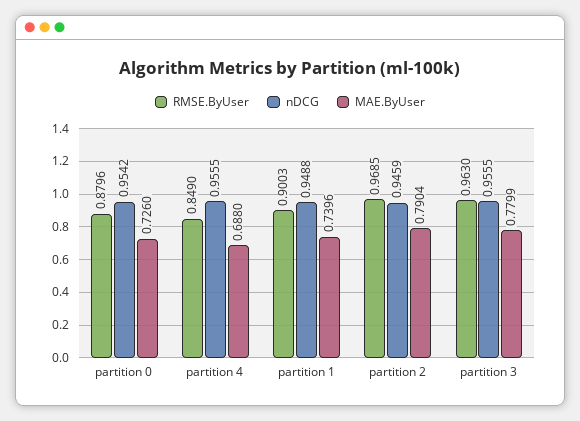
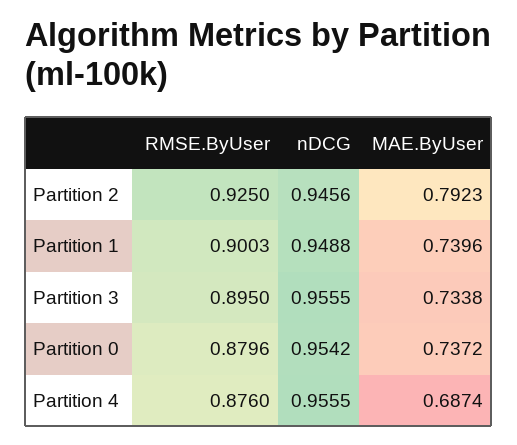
MAE.ByUser, partition 0: 0.726 -> 0.7372
RMSE.ByUser, partition 4: 0.849 -> 0.876
MAE.ByUser, partition 4: 0.688 -> 0.6874
RMSE.ByUser, partition 2: 0.9685 -> 0.925
nDCG, partition 2: 0.9459 -> 0.9456
MAE.ByUser, partition 2: 0.7904 -> 0.7923
RMSE.ByUser, partition 3: 0.963 -> 0.895
MAE.ByUser, partition 3: 0.7799 -> 0.7338

